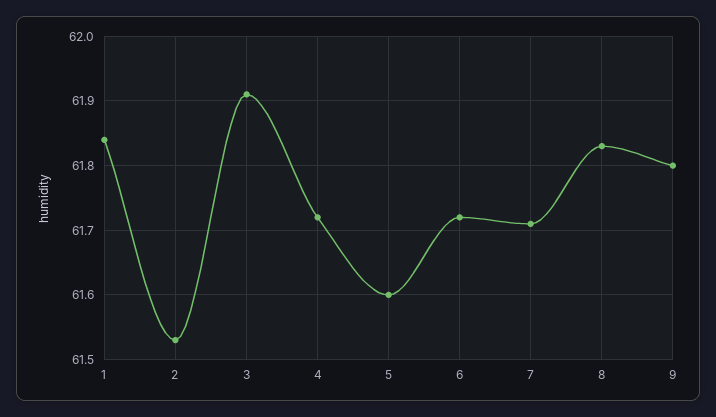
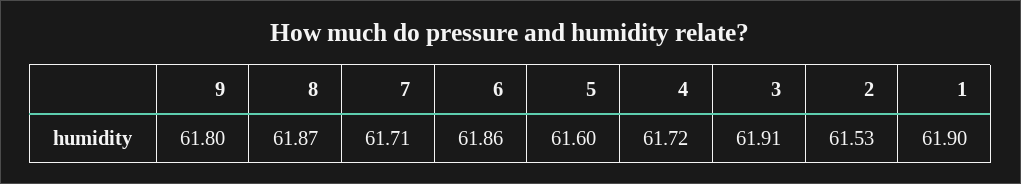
1: 61.84 -> 61.9
6: 61.72 -> 61.86
8: 61.83 -> 61.87

